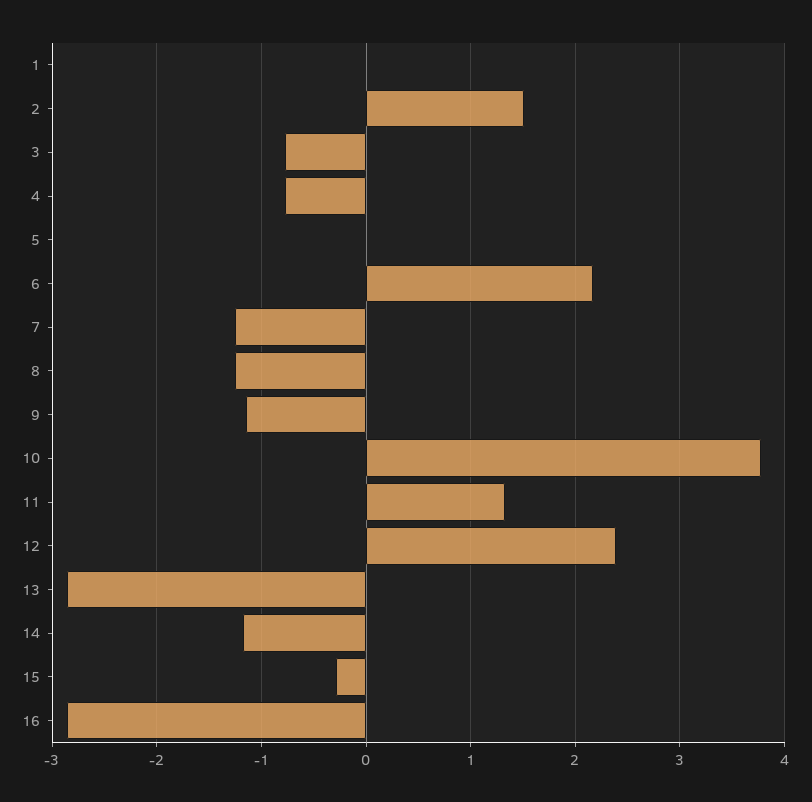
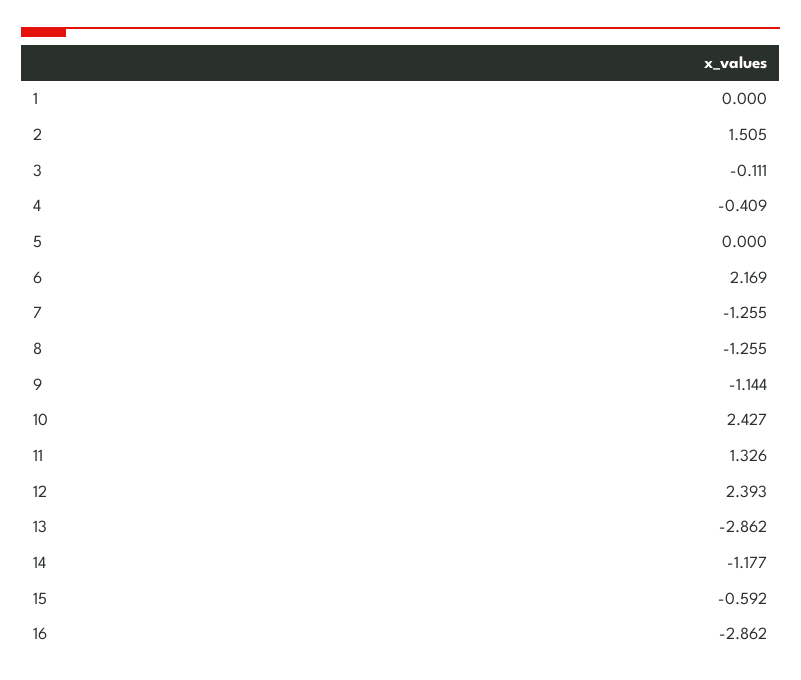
3: -0.8 -> -0.111
4: -0.8 -> -0.409
10: 3.8 -> 2.427
15: -0.3 -> -0.592

